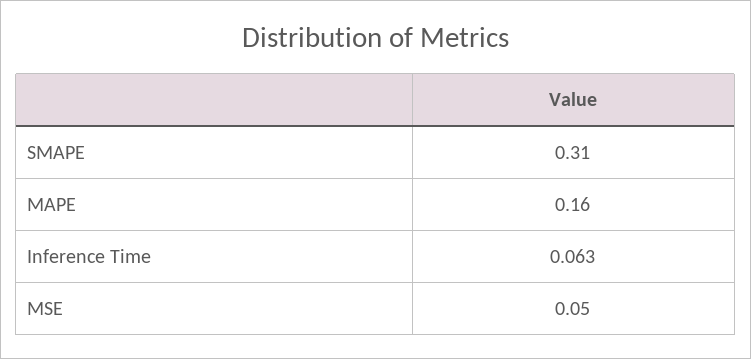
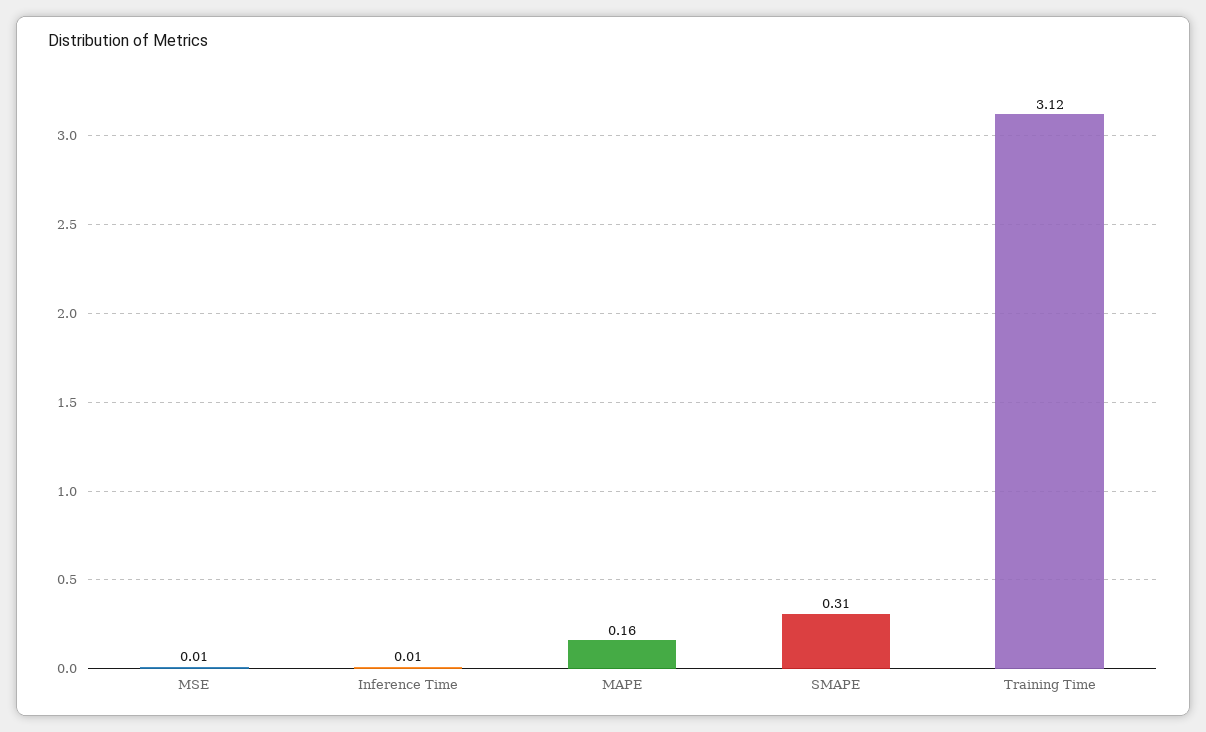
Inference Time: 0.063 -> 0.01
MSE: 0.05 -> 0.01
Training Time: none -> 3.12

